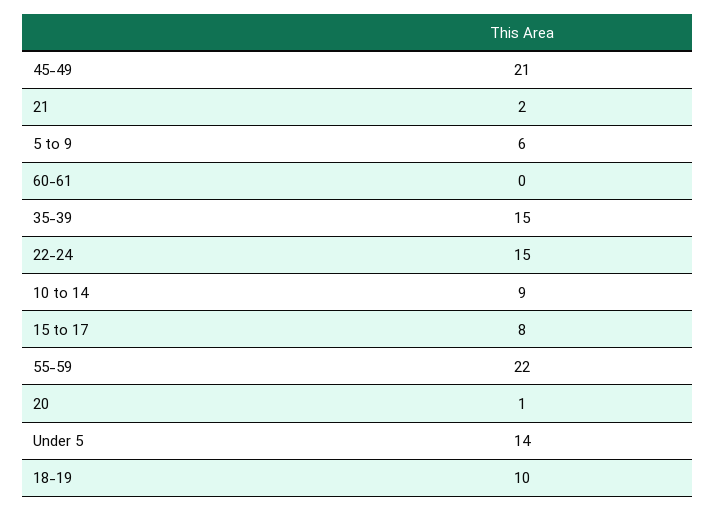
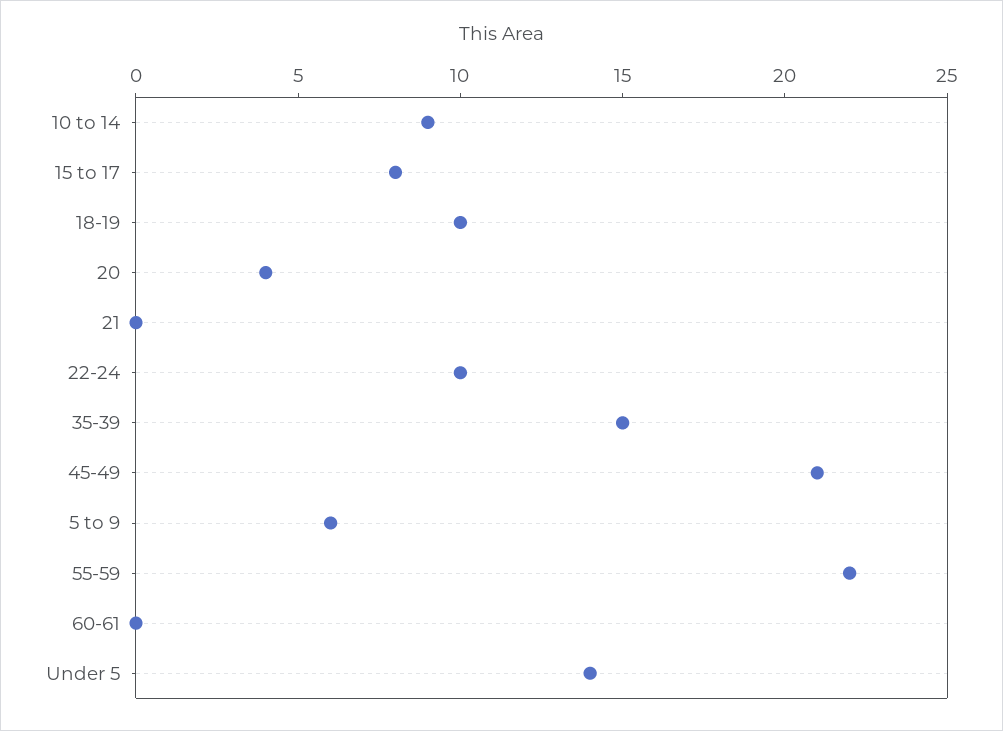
21: 2 -> 0
22-24: 15 -> 10
20: 1 -> 4

